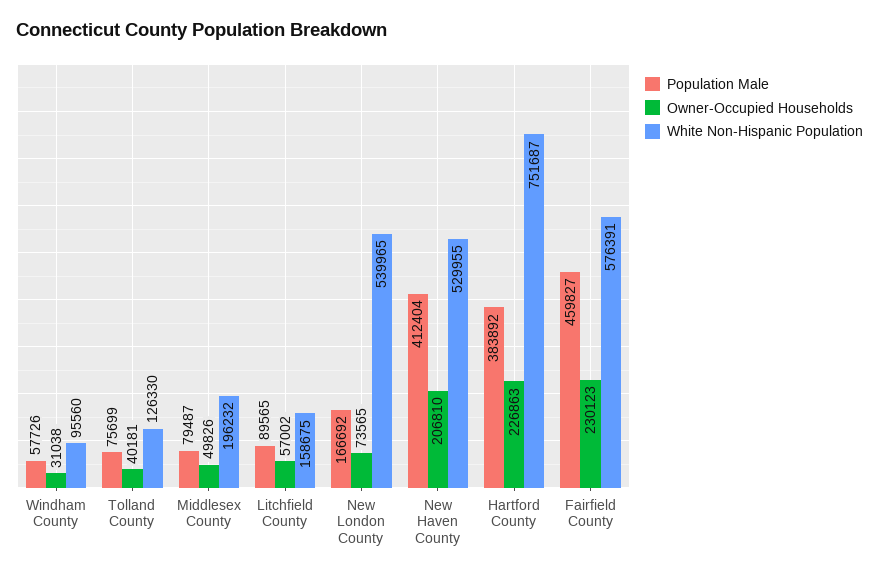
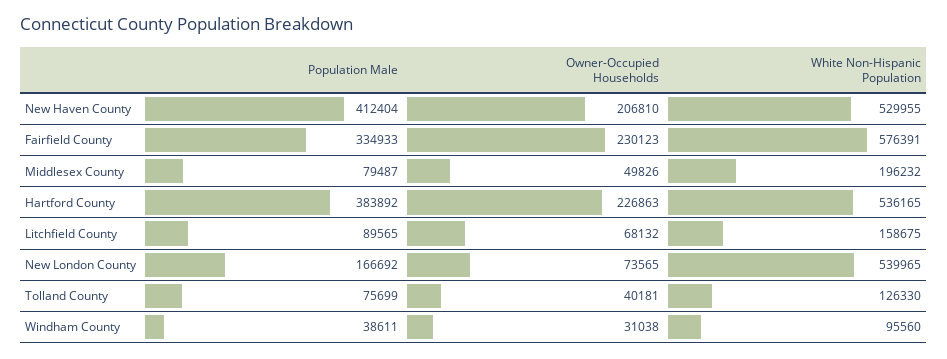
Population Male, Windham County: 57726 -> 38611
Owner-Occupied Households, Litchfield County: 57002 -> 68132
White Non-Hispanic Population, Hartford County: 751687 -> 536165
Population Male, Fairfield County: 459827 -> 334933

